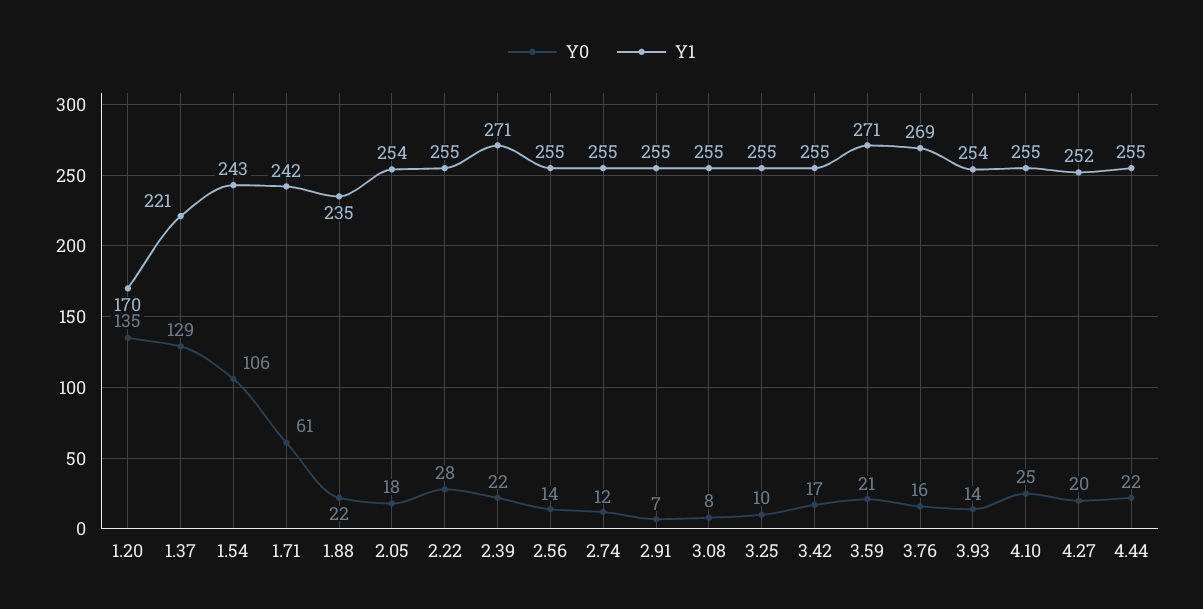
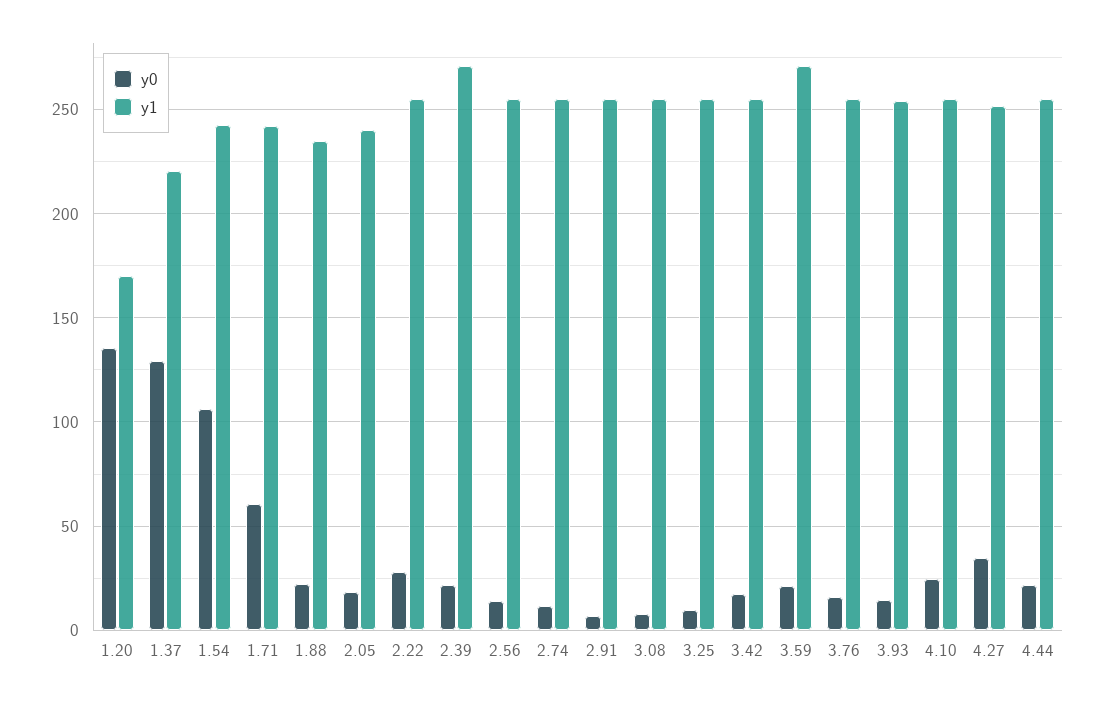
Y1, 2.05: 254 -> 240
Y1, 3.76: 269 -> 255
Y0, 4.27: 20 -> 35

